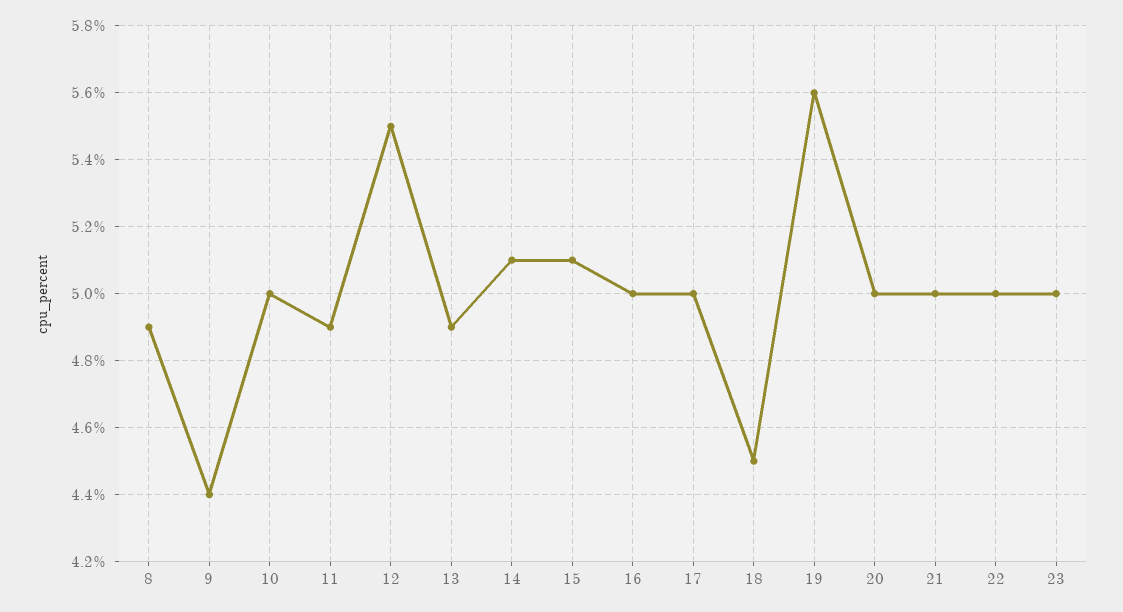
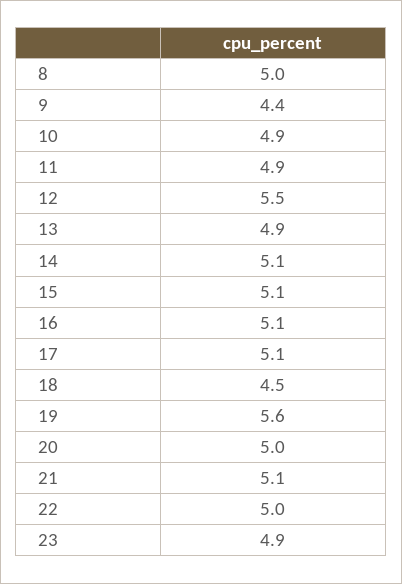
8: 4.9 -> 5
10: 5 -> 4.9
16: 5 -> 5.1
17: 5 -> 5.1
21: 5 -> 5.1
23: 5 -> 4.9

